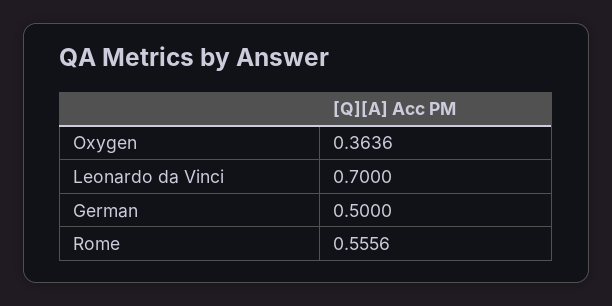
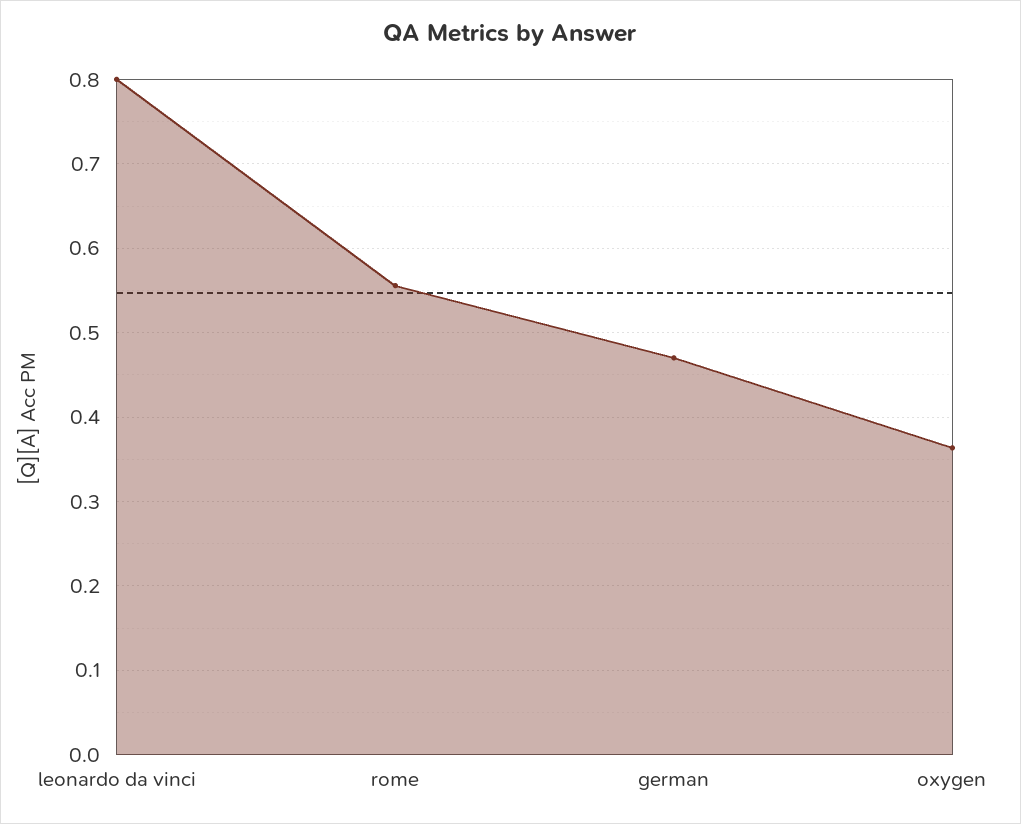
Leonardo da Vinci: 0.7 -> 0.8
German: 0.5 -> 0.47

